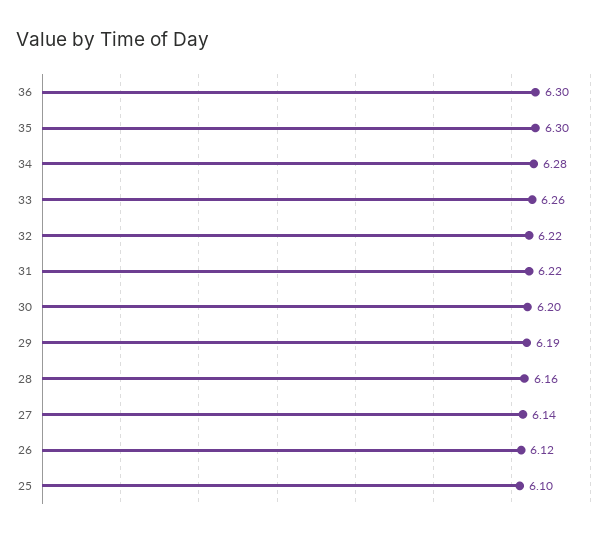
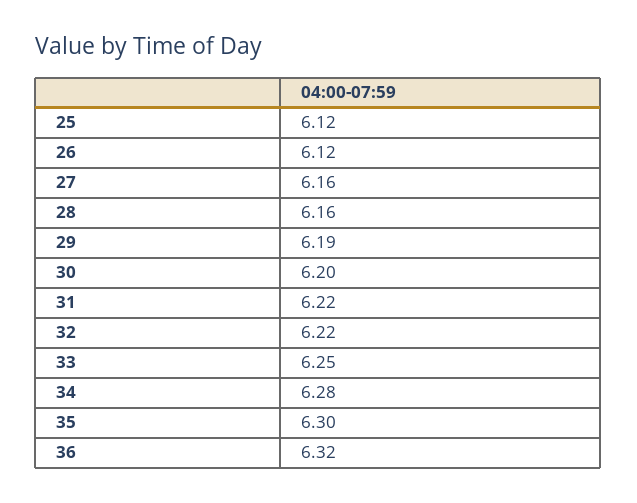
36: 6.3 -> 6.32
33: 6.26 -> 6.25
27: 6.14 -> 6.16
25: 6.1 -> 6.12

